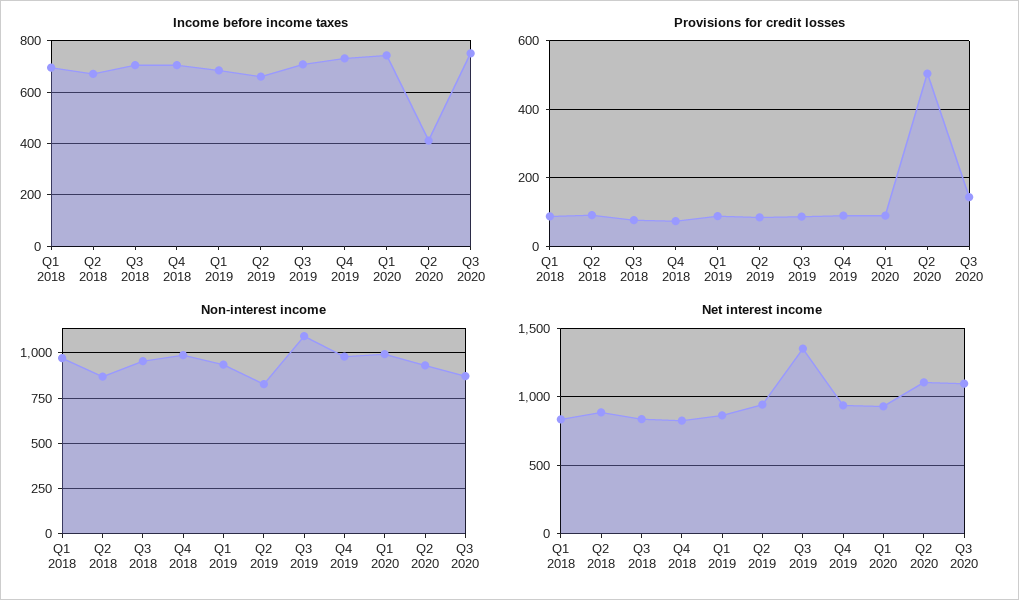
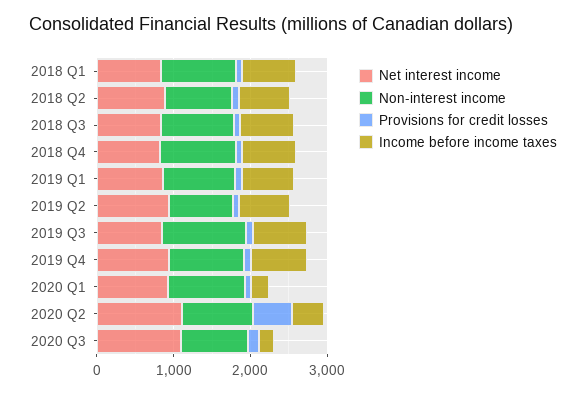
Income before income taxes, Q1 2020: 750 -> 200
Income before income taxes, Q3 2020: 750 -> 200
Net interest income, Q3 2019: 1350 -> 800

